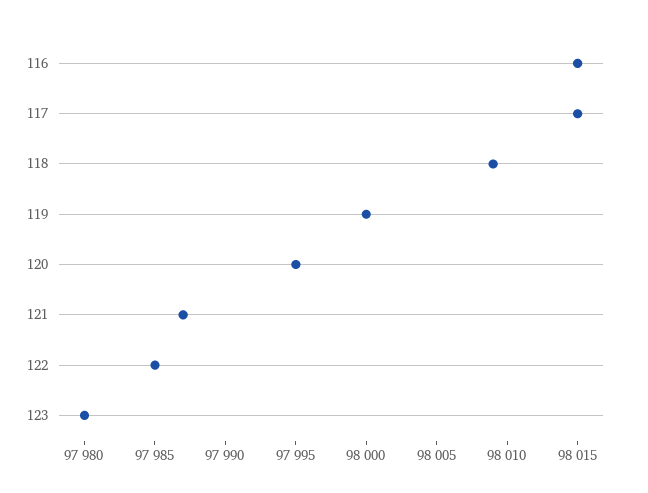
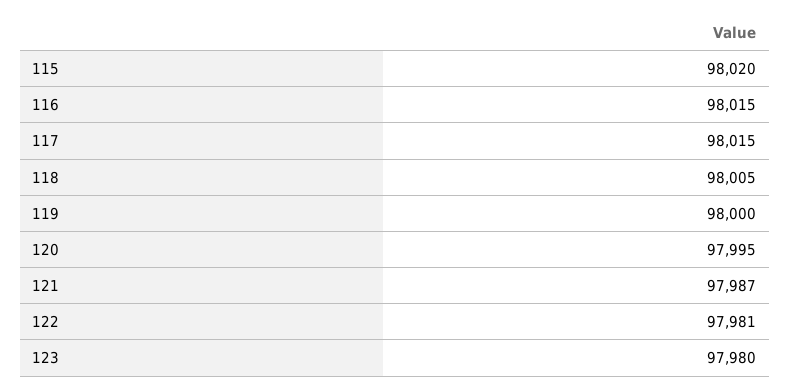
118: 98009 -> 98005
122: 97985 -> 97981
115: none -> 98020

